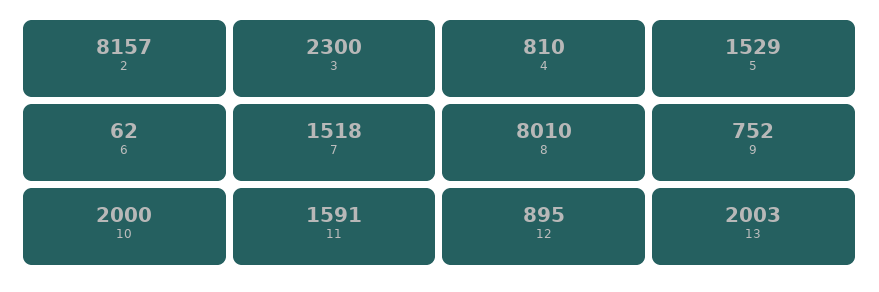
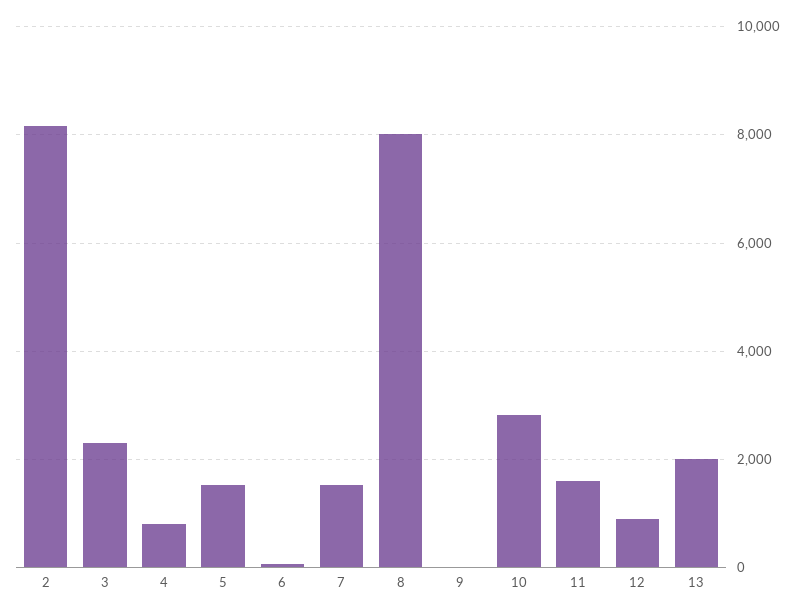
9: 752 -> 0
10: 2000 -> 2800

